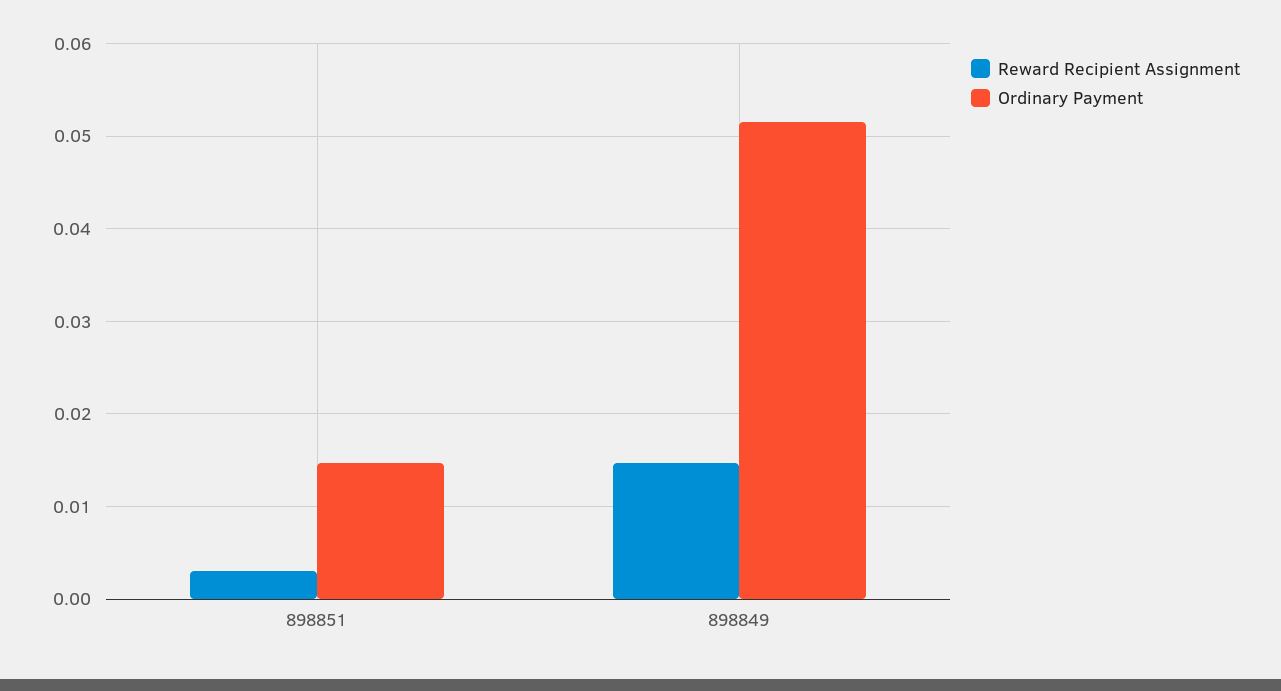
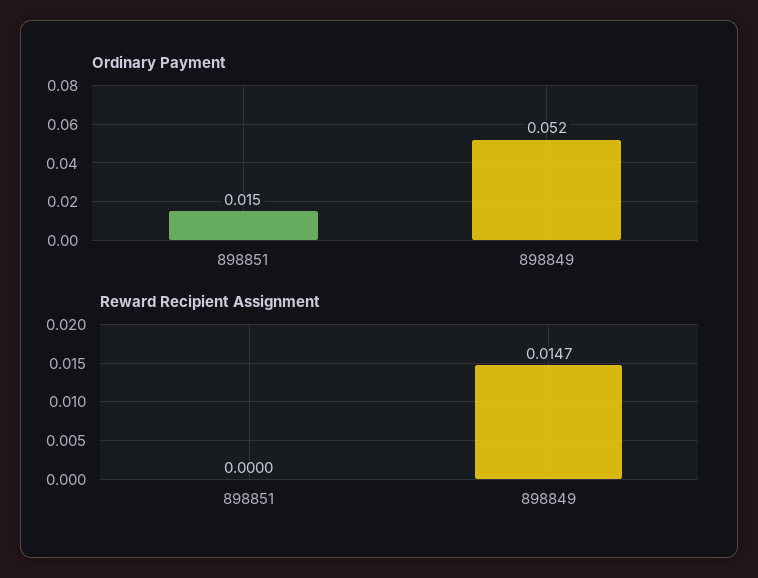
Reward Recipient Assignment, 898851: 0.003 -> 0

